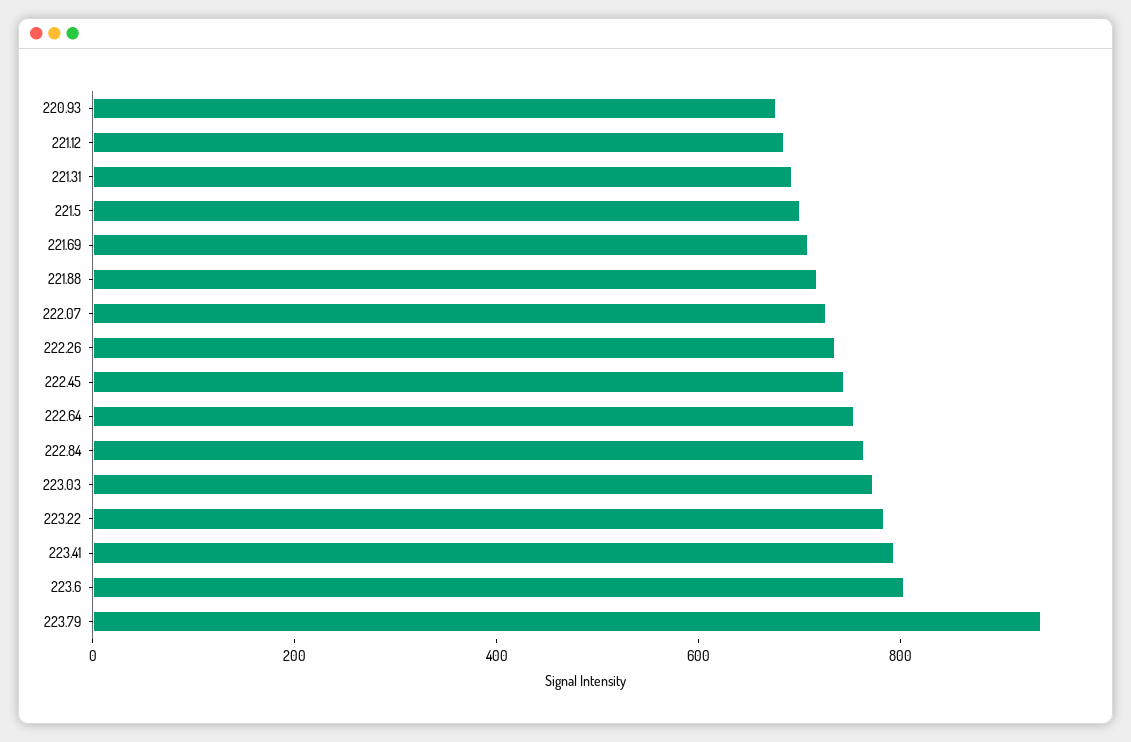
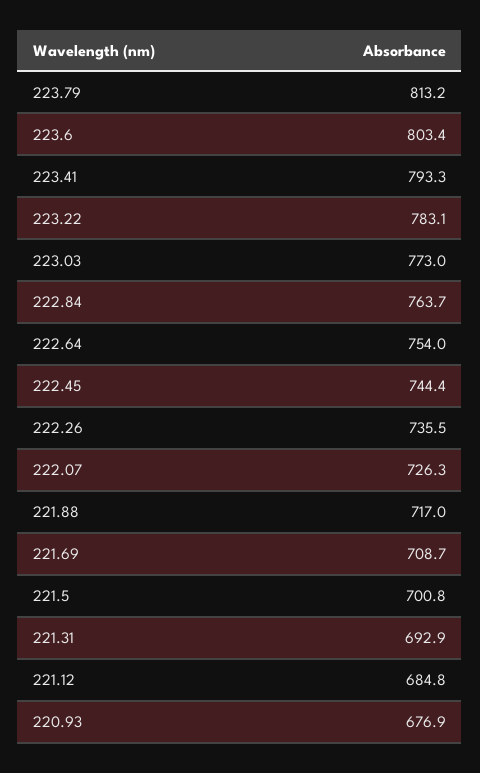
223.79: 950 -> 813.2

